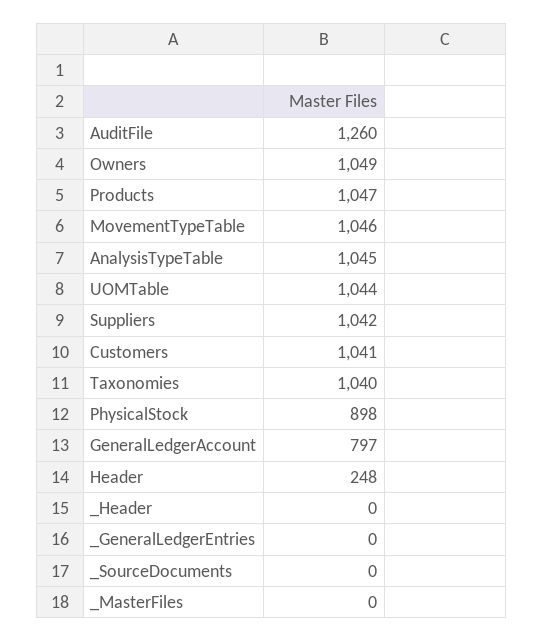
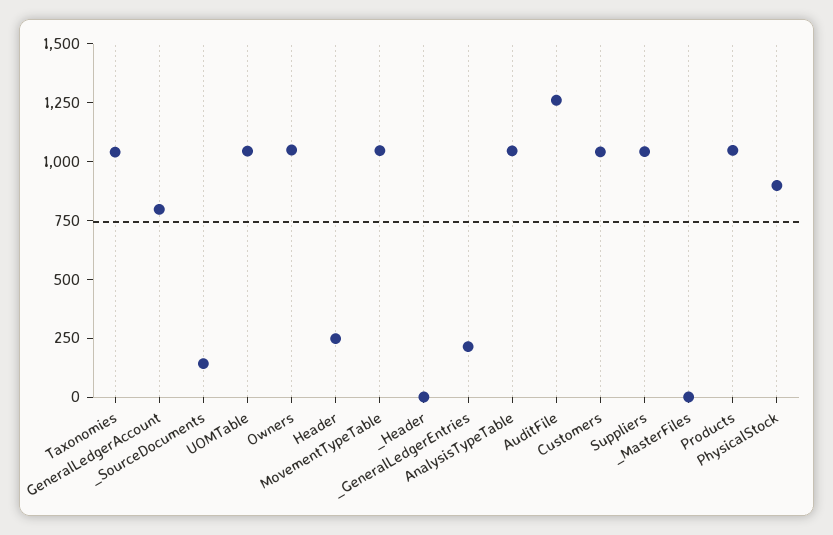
_GeneralLedgerEntries: 0 -> 200
_SourceDocuments: 0 -> 150

